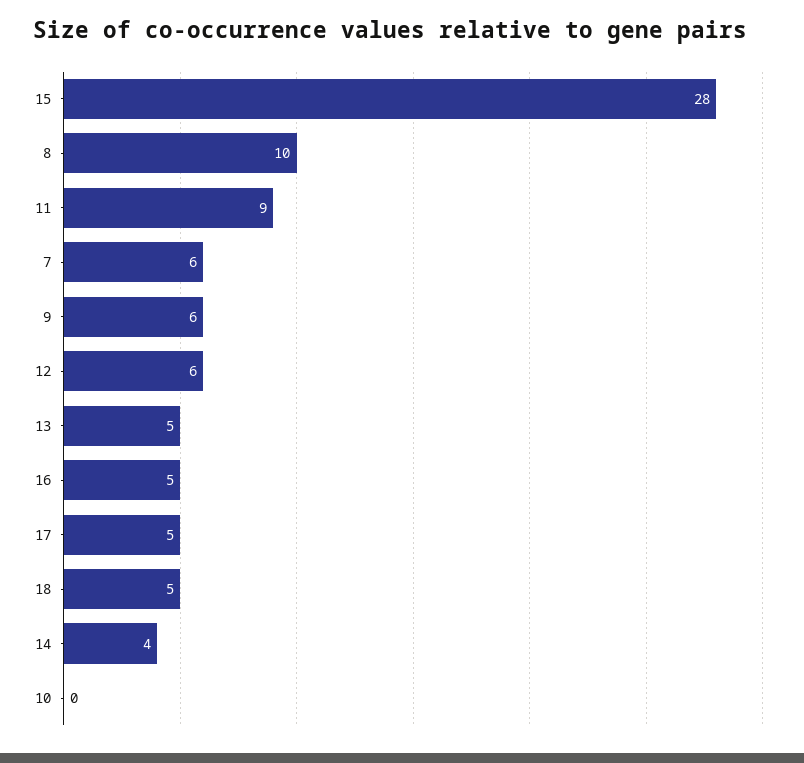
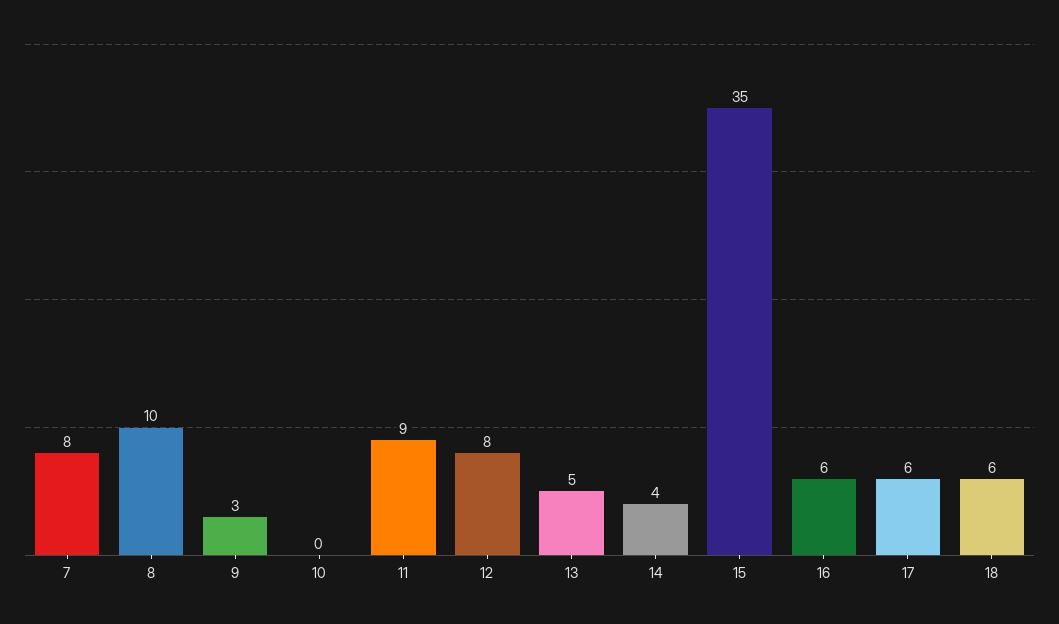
15: 28 -> 35
7: 6 -> 8
9: 6 -> 3
12: 6 -> 8
16: 5 -> 6
17: 5 -> 6
18: 5 -> 6

